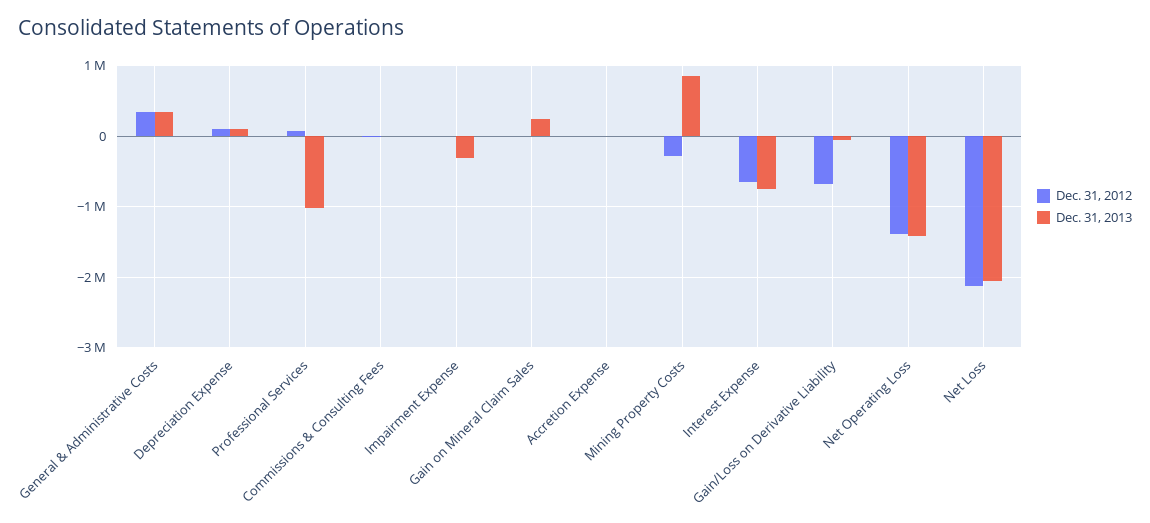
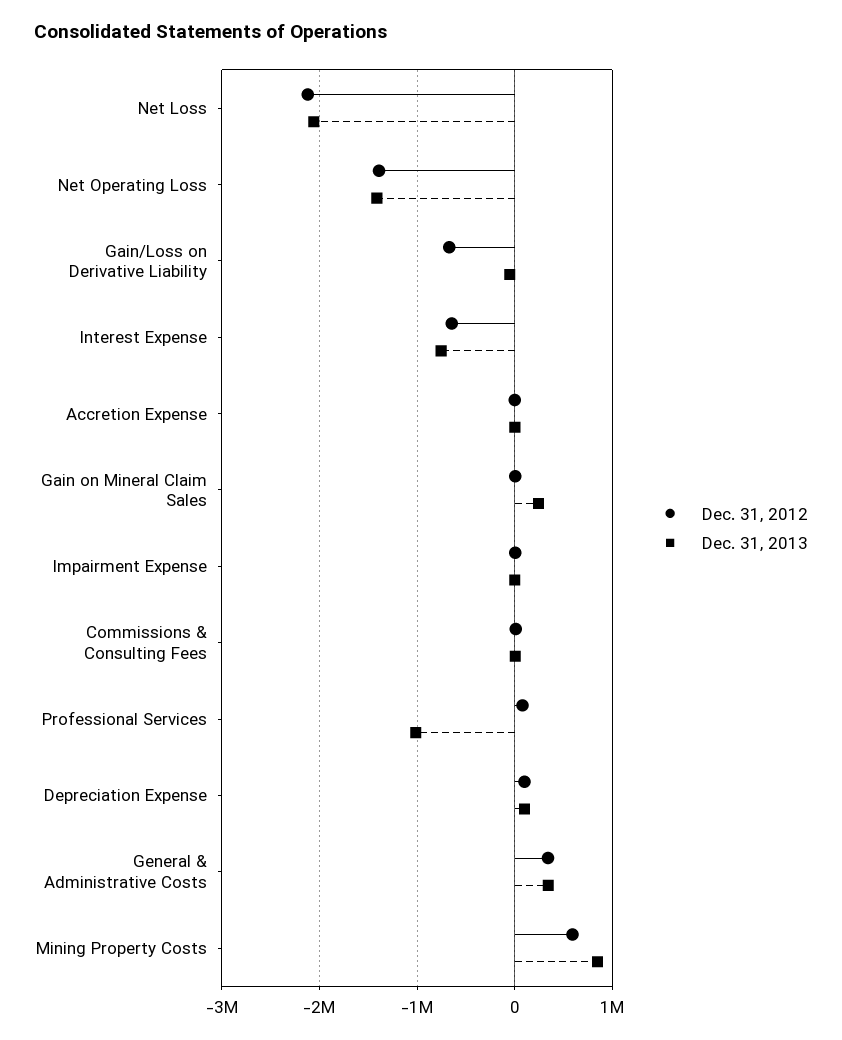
Dec. 31, 2013, Impairment Expense: -300000 -> 0
Dec. 31, 2012, Mining Property Costs: -300000 -> 600000

